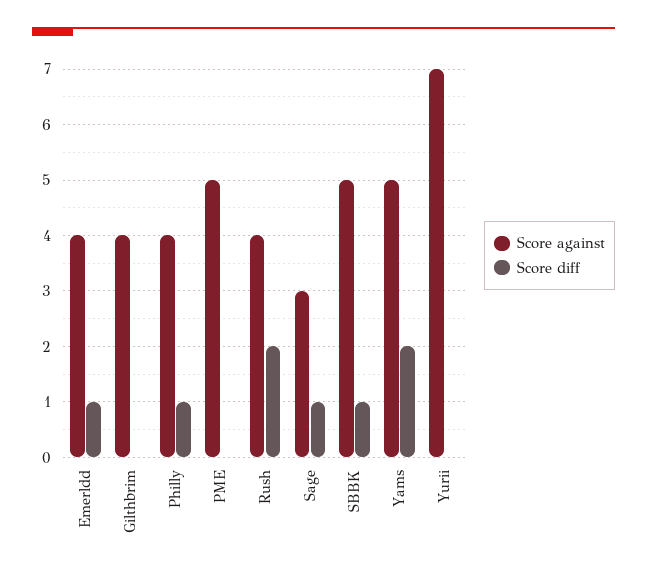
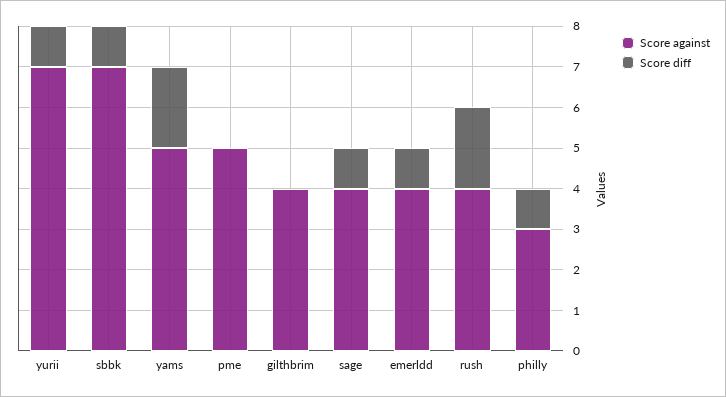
Score against, Philly: 4 -> 3
Score against, Sage: 3 -> 4
Score against, SBBK: 5 -> 7
Score diff, Yurii: 0 -> 1

